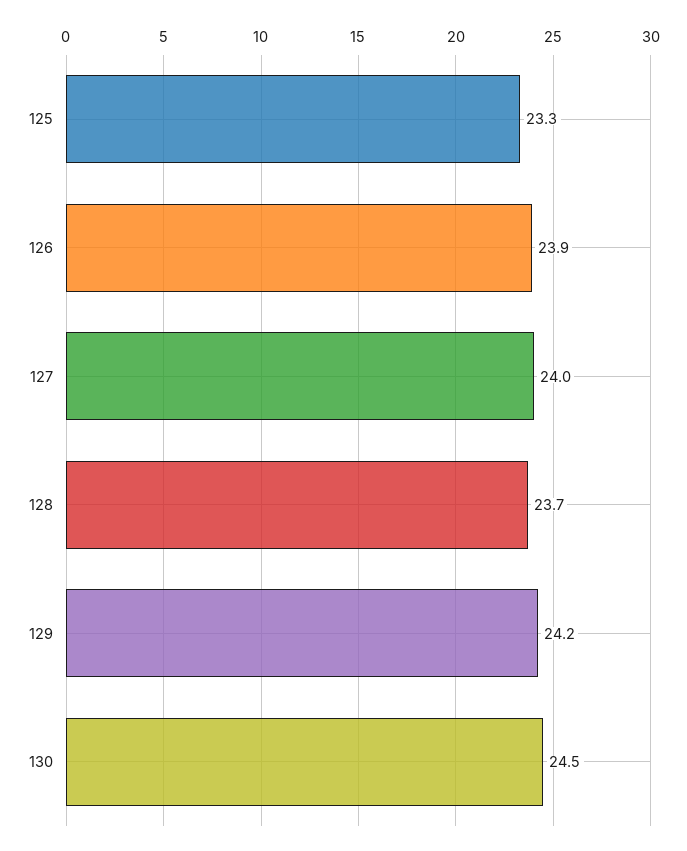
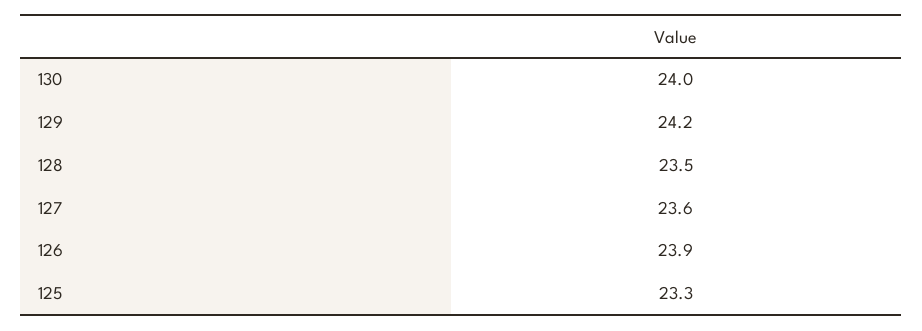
127: 24 -> 23.6
128: 23.7 -> 23.5
130: 24.5 -> 24

